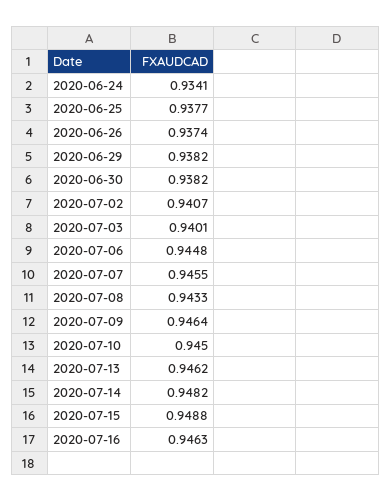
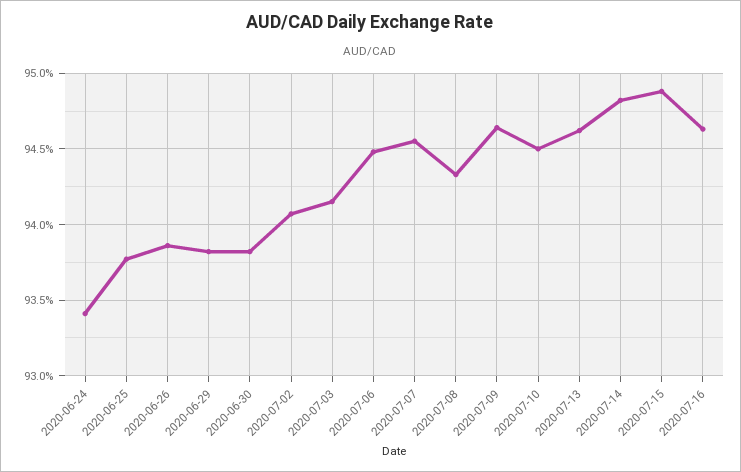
2020-06-26: 0.9374 -> 0.9385
2020-07-03: 0.9401 -> 0.9415

